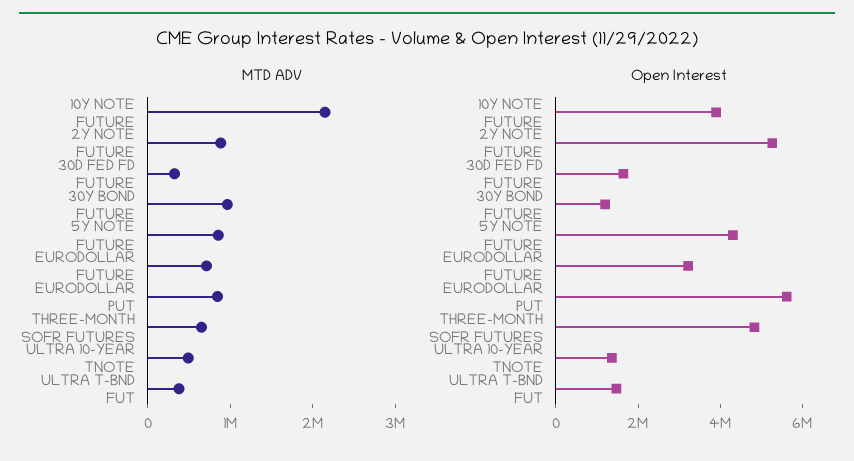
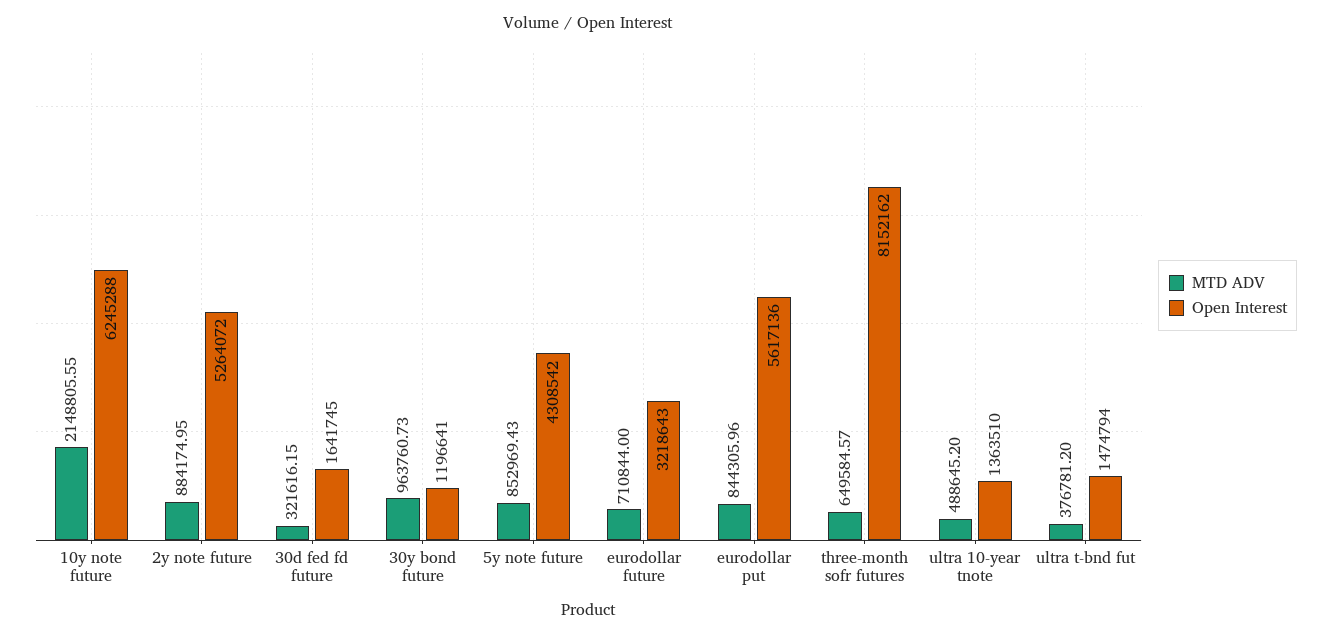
Open Interest, 10Y NOTE FUTURE: 4000000 -> 6245288
Open Interest, THREE-MONTH SOFR FUTURES: 5000000 -> 8152162

